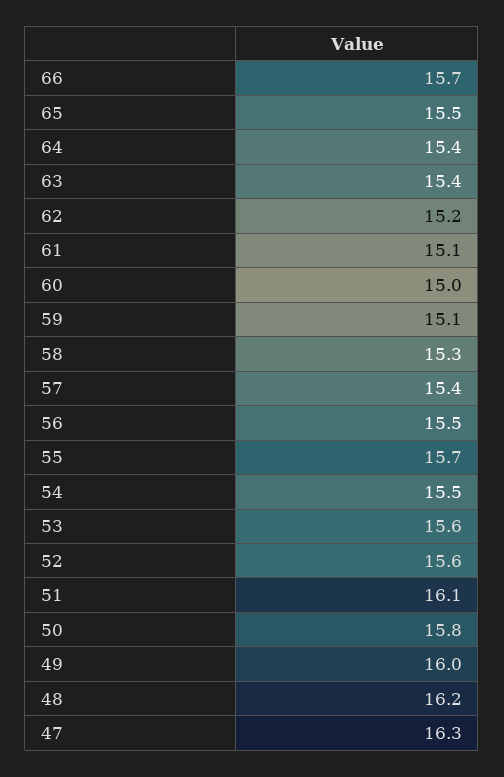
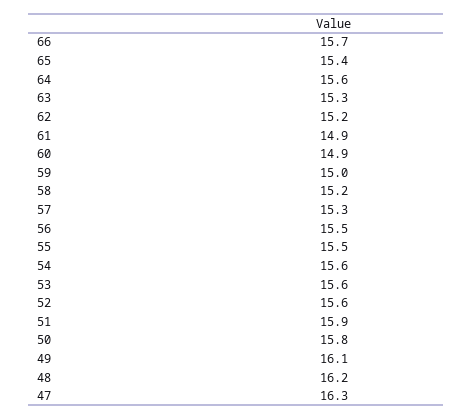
65: 15.5 -> 15.4
64: 15.4 -> 15.6
63: 15.4 -> 15.3
61: 15.1 -> 14.9
60: 15 -> 14.9
59: 15.1 -> 15
58: 15.3 -> 15.2
57: 15.4 -> 15.3
55: 15.7 -> 15.5
54: 15.5 -> 15.6
51: 16.1 -> 15.9
49: 16 -> 16.1

